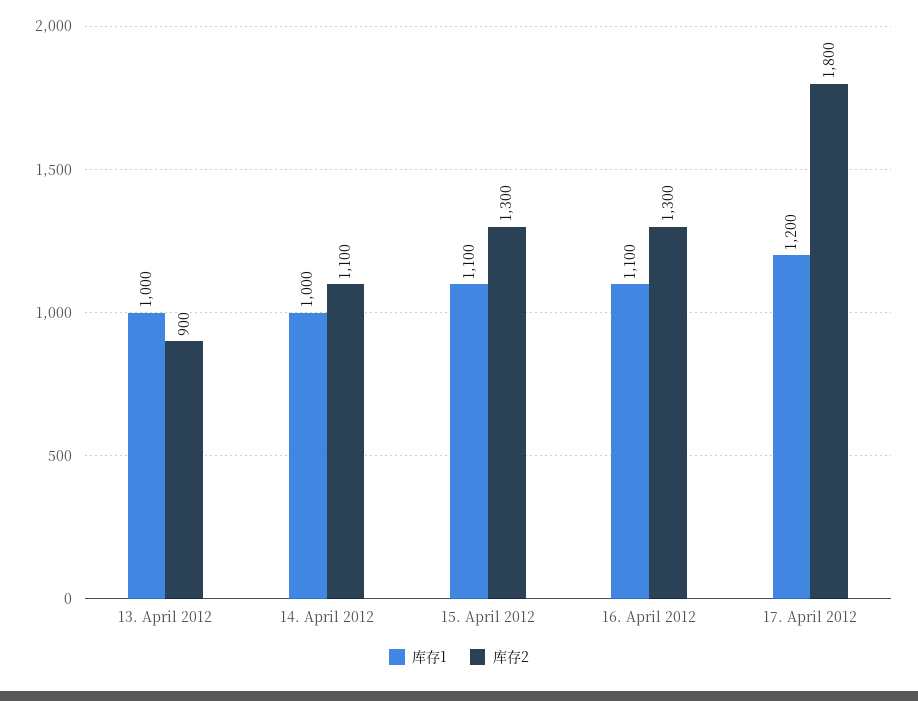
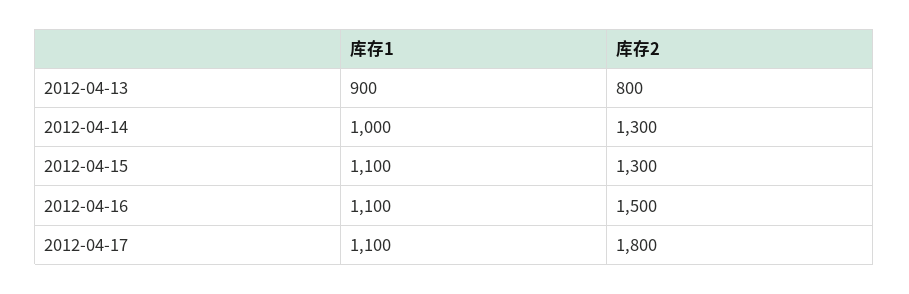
库存1, 13. April 2012: 1000 -> 900
库存2, 13. April 2012: 900 -> 800
库存2, 14. April 2012: 1100 -> 1300
库存2, 16. April 2012: 1300 -> 1500
库存1, 17. April 2012: 1200 -> 1100

